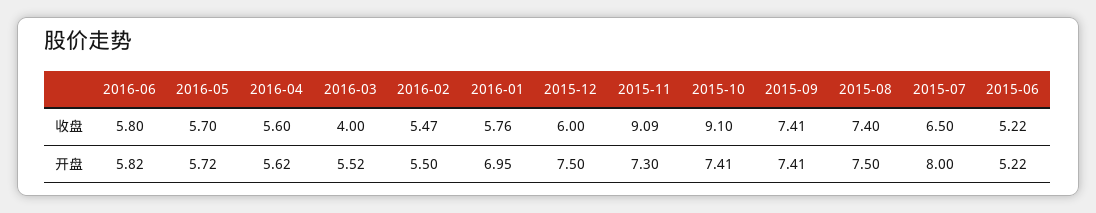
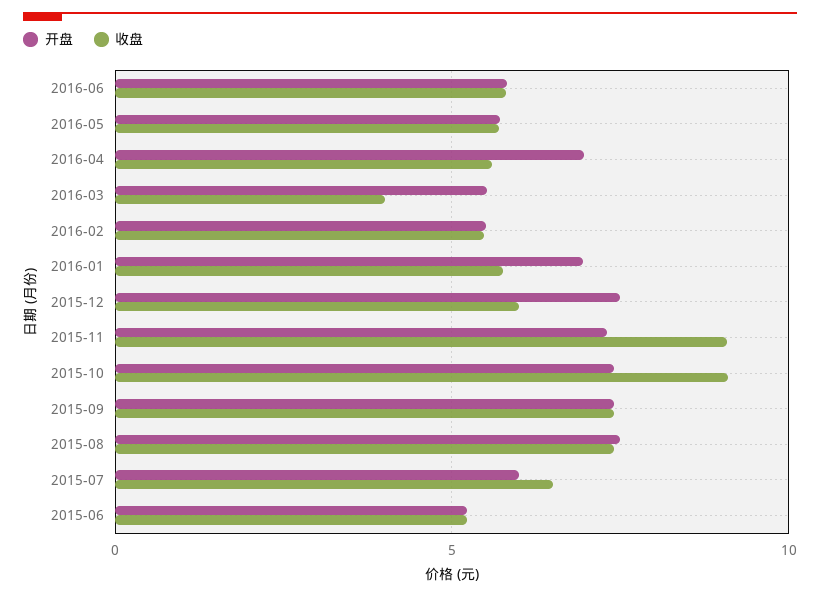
开盘, 2016-04: 5.62 -> 7
开盘, 2015-07: 8 -> 6

